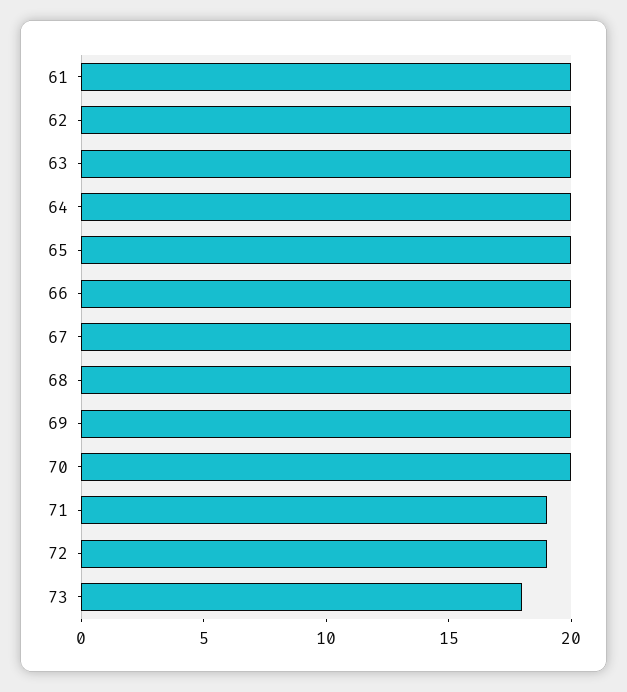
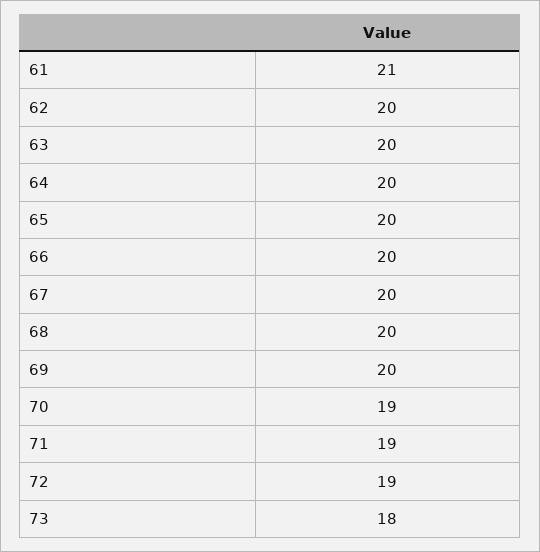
61: 20 -> 21
70: 20 -> 19

